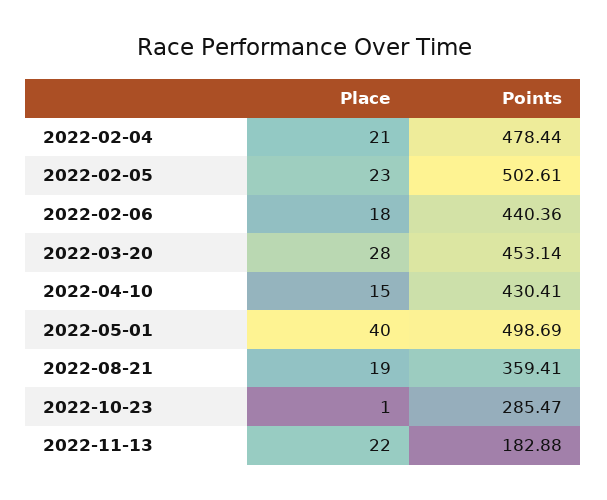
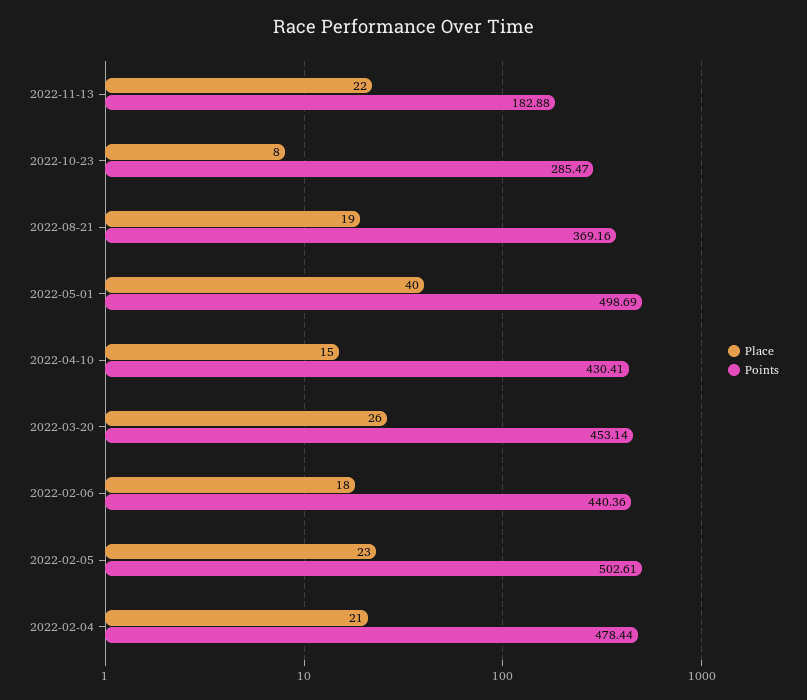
Place, 2022-03-20: 28 -> 26
Points, 2022-08-21: 359.41 -> 369.16
Place, 2022-10-23: 1 -> 8

